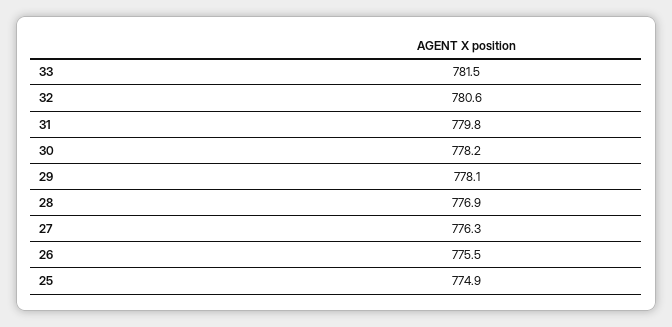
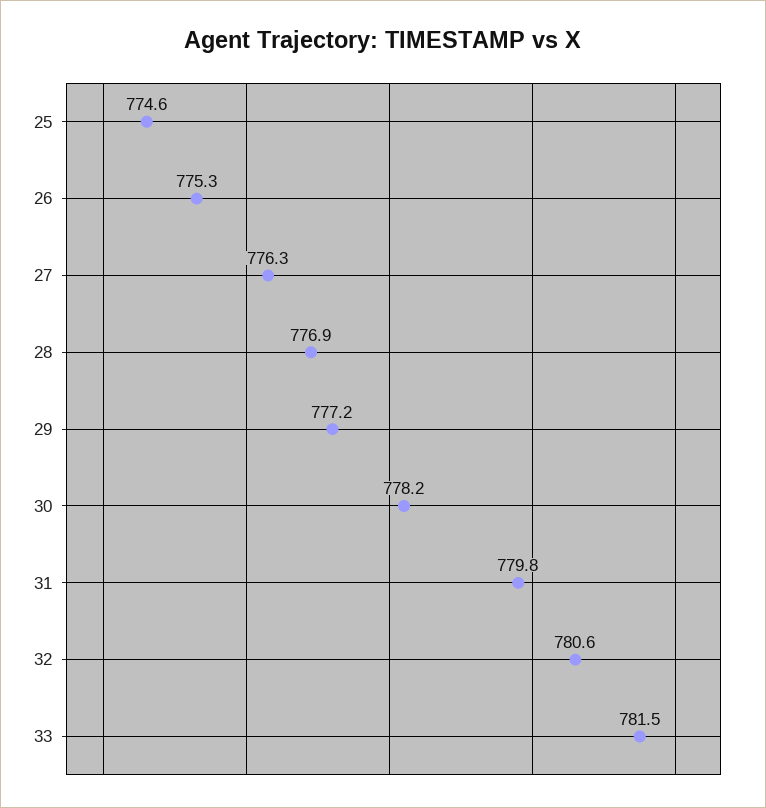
29: 778.1 -> 777.2
26: 775.5 -> 775.3
25: 774.9 -> 774.6

